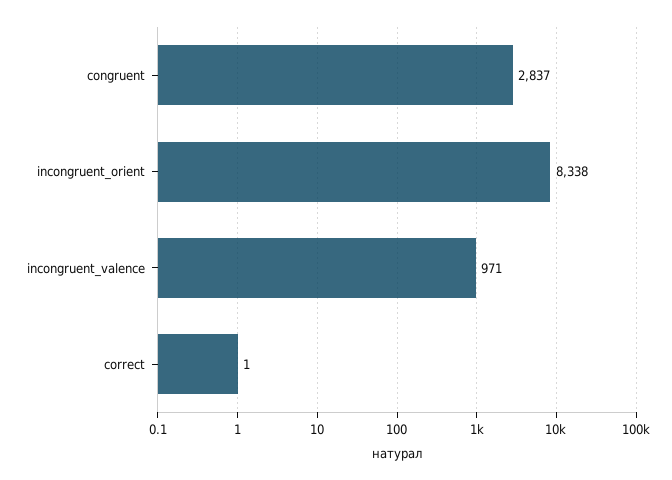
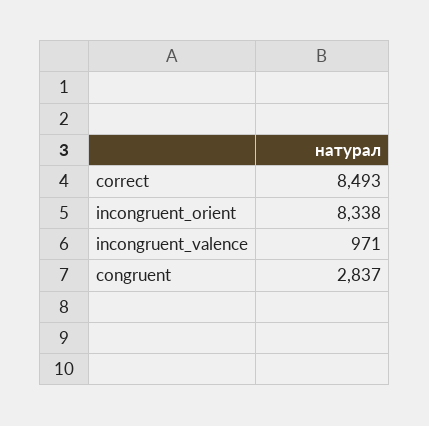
correct: 1 -> 8493

